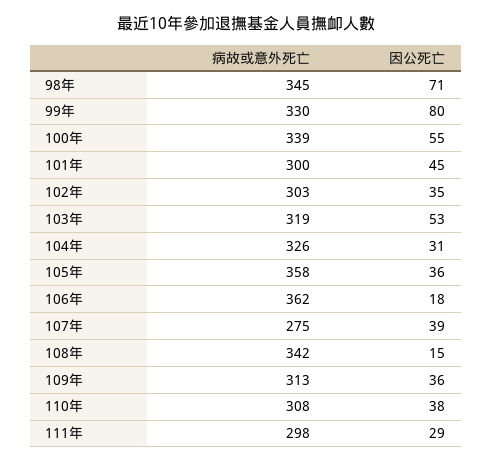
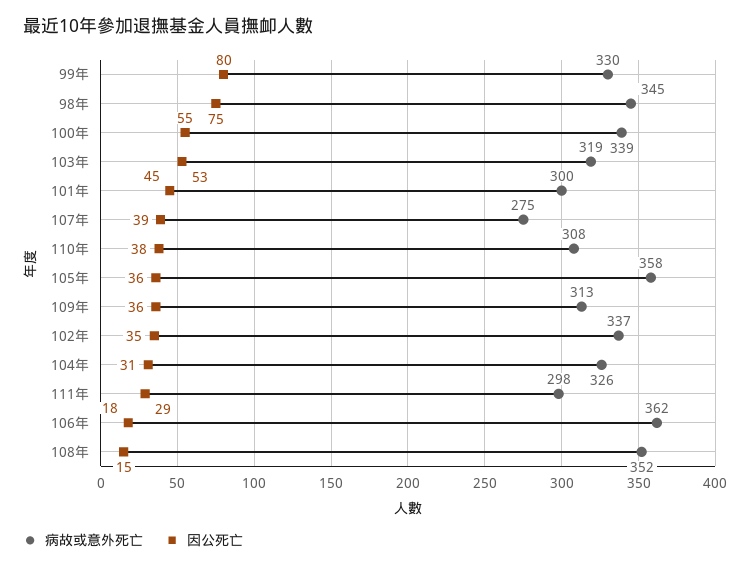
因公死亡, 98年: 71 -> 75
病故或意外死亡, 102年: 303 -> 337
病故或意外死亡, 108年: 342 -> 352

